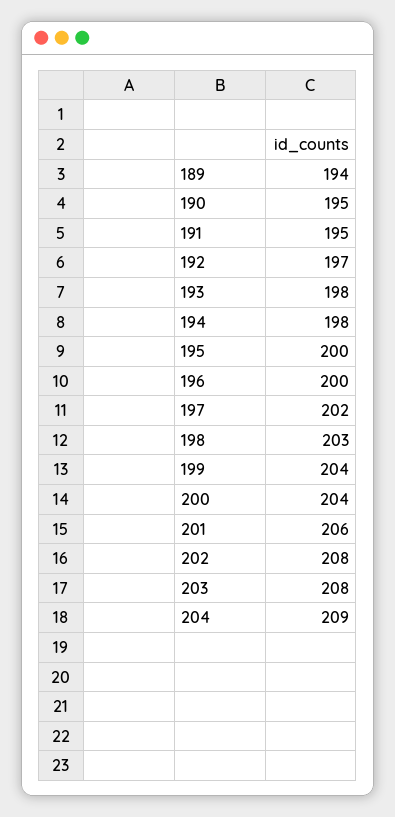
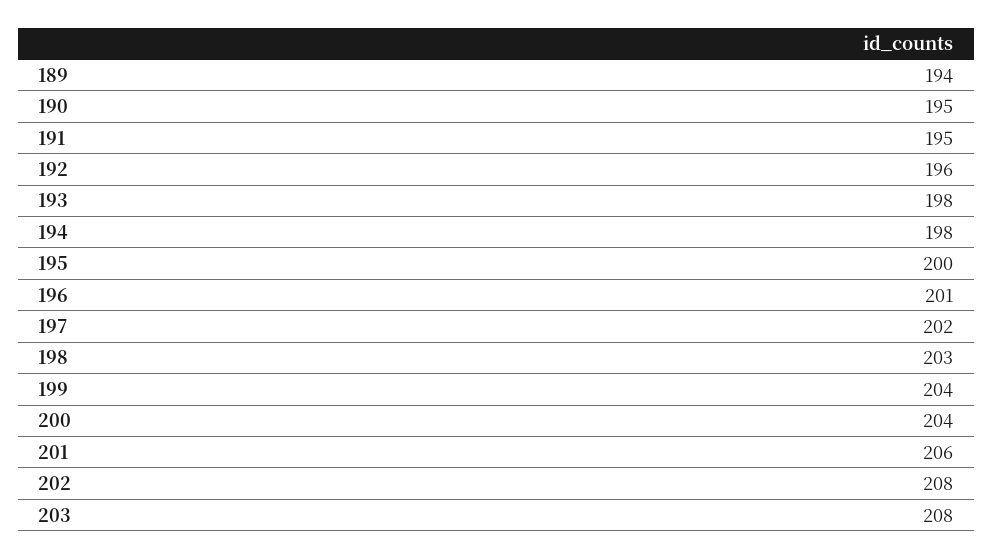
192: 197 -> 196
196: 200 -> 201
204: 209 -> none

